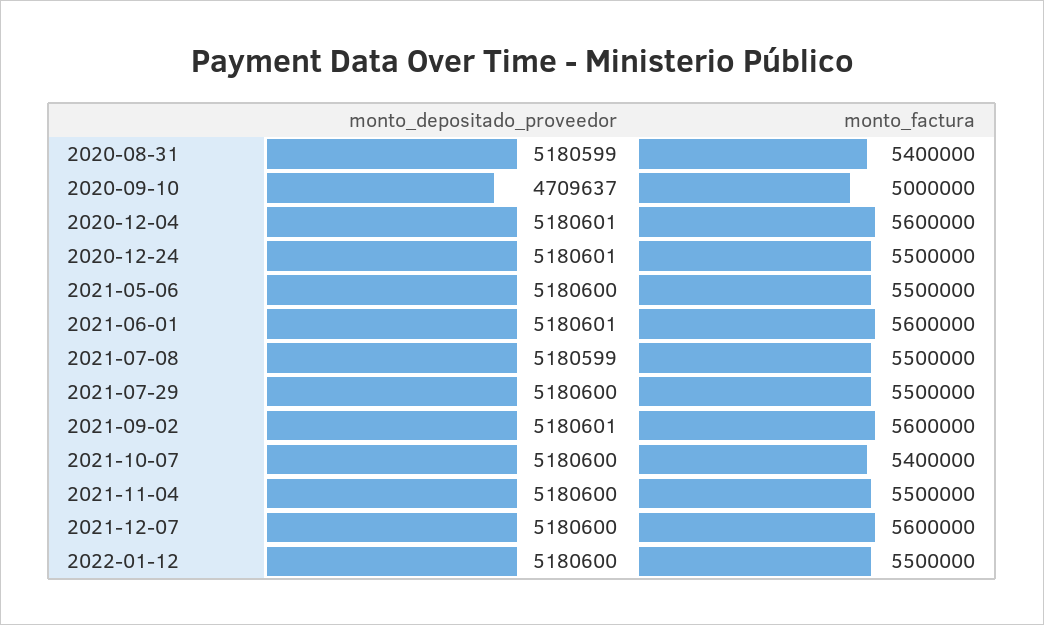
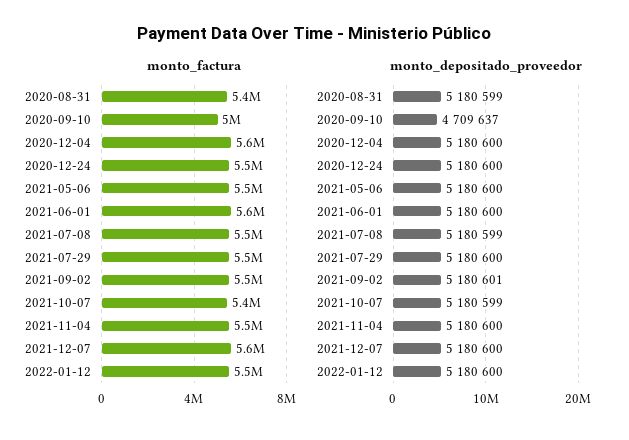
monto_depositado_proveedor, 2020-12-04: 5180601 -> 5180600
monto_depositado_proveedor, 2020-12-24: 5180601 -> 5180600
monto_depositado_proveedor, 2021-06-01: 5180601 -> 5180600
monto_factura, 2021-09-02: 5600000 -> 5500000
monto_depositado_proveedor, 2021-10-07: 5180600 -> 5180599

